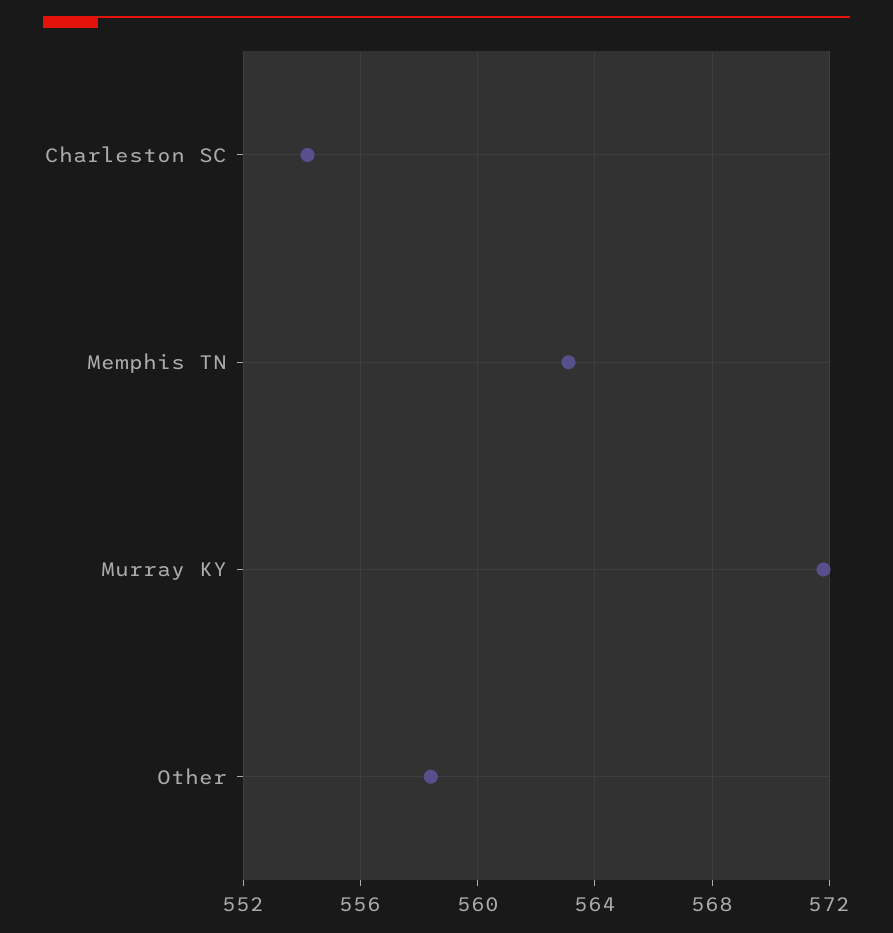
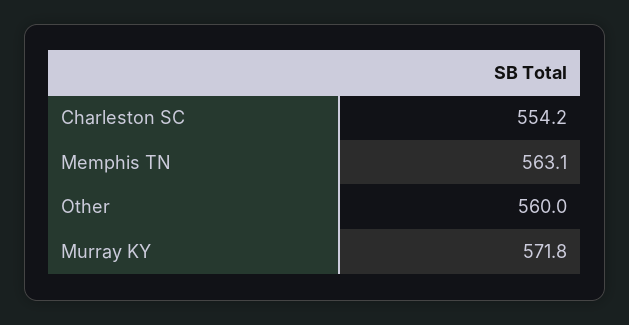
Other: 558.5 -> 560

